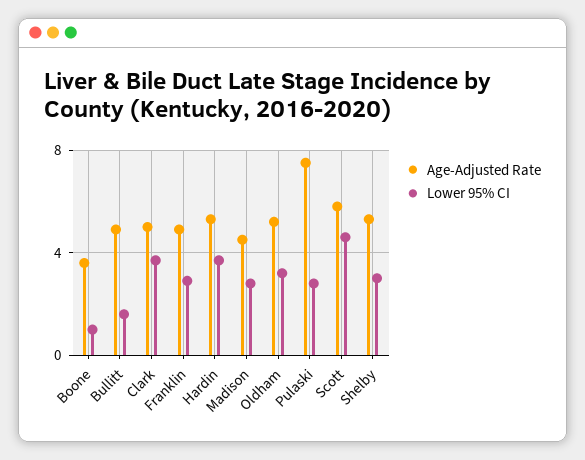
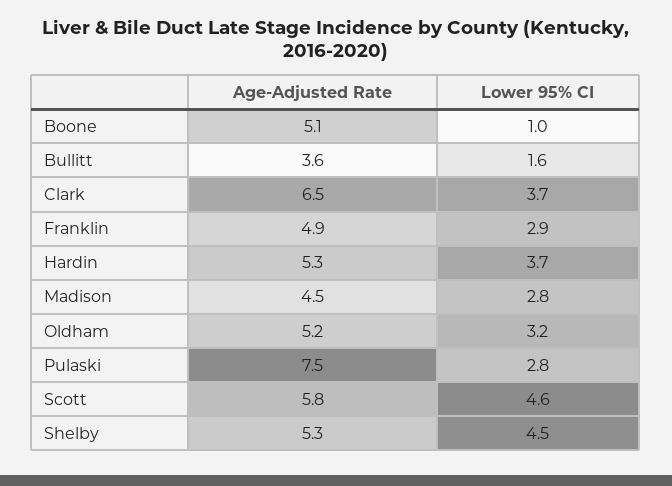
Age-Adjusted Rate, Boone: 3.5 -> 5.1
Age-Adjusted Rate, Bullitt: 5 -> 3.6
Age-Adjusted Rate, Clark: 5 -> 6.5
Lower 95% CI, Shelby: 3 -> 4.5

